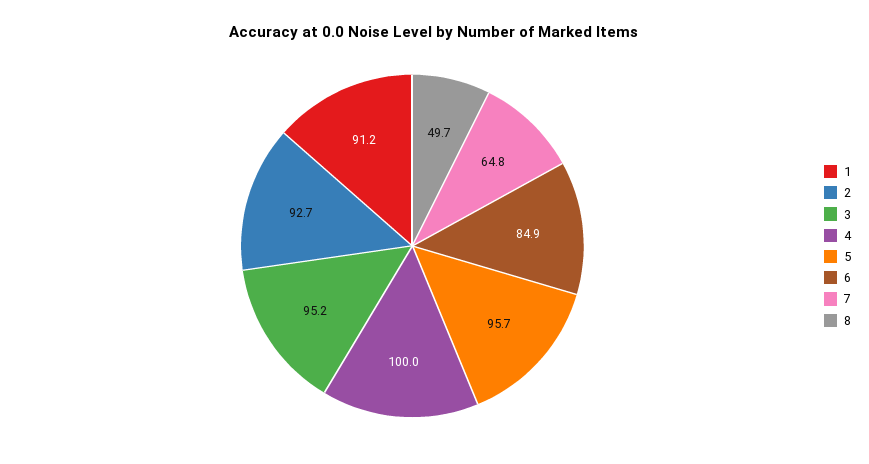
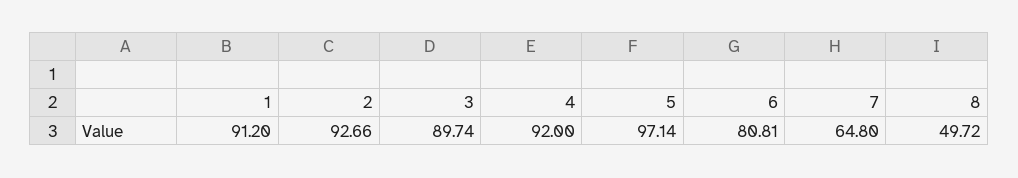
3: 95.2 -> 89.74
4: 100 -> 92
5: 95.7 -> 97.14
6: 84.9 -> 80.81

